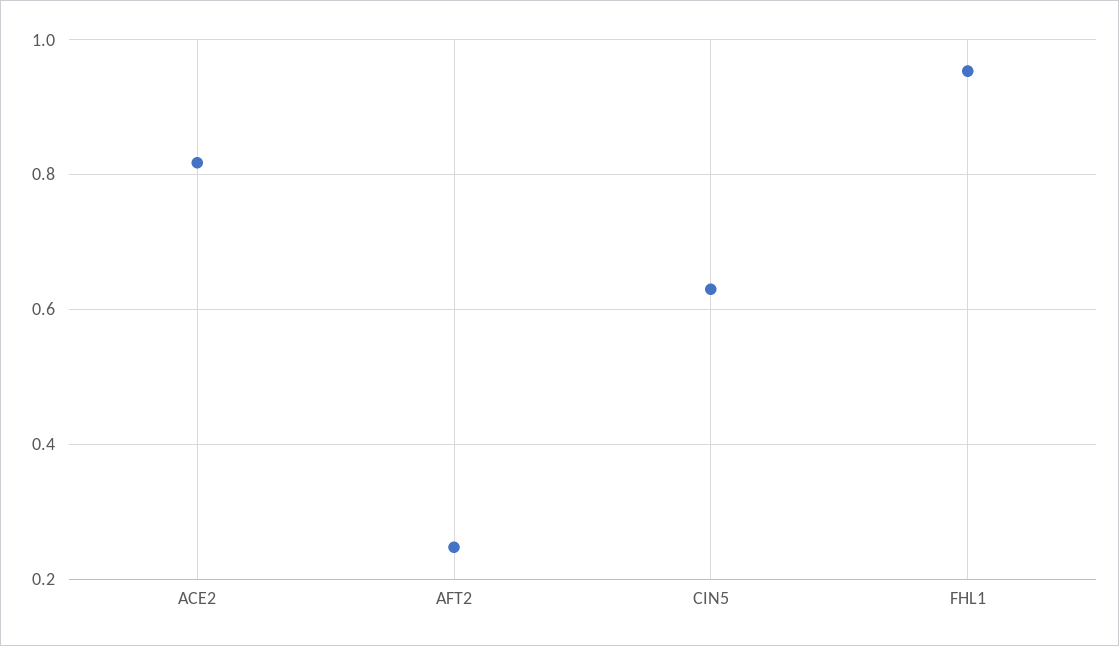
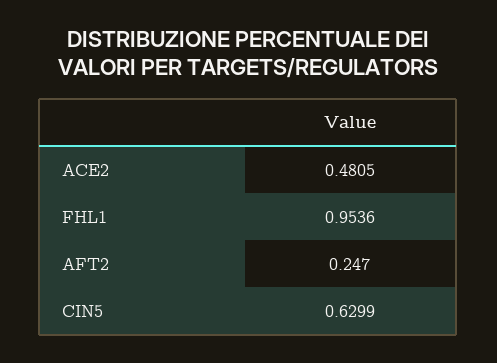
ACE2: 0.82 -> 0.4805

